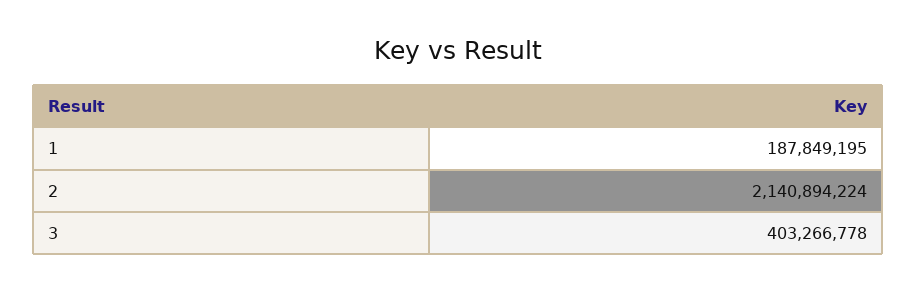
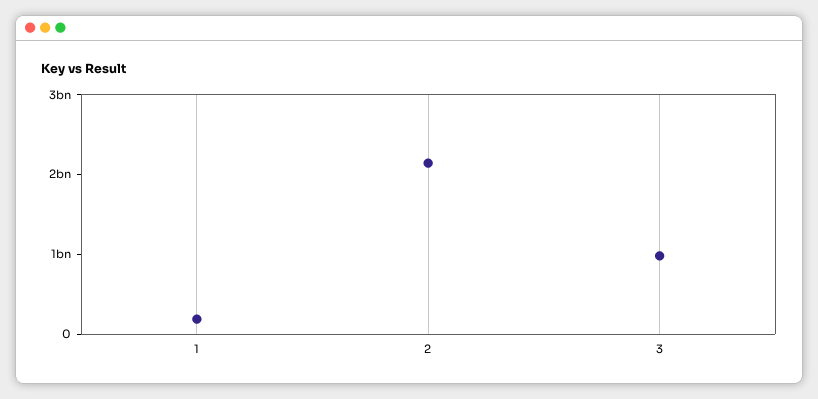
3: 403266778 -> 1000000000

